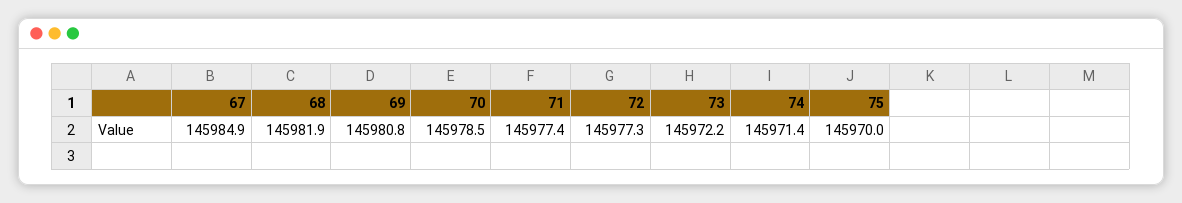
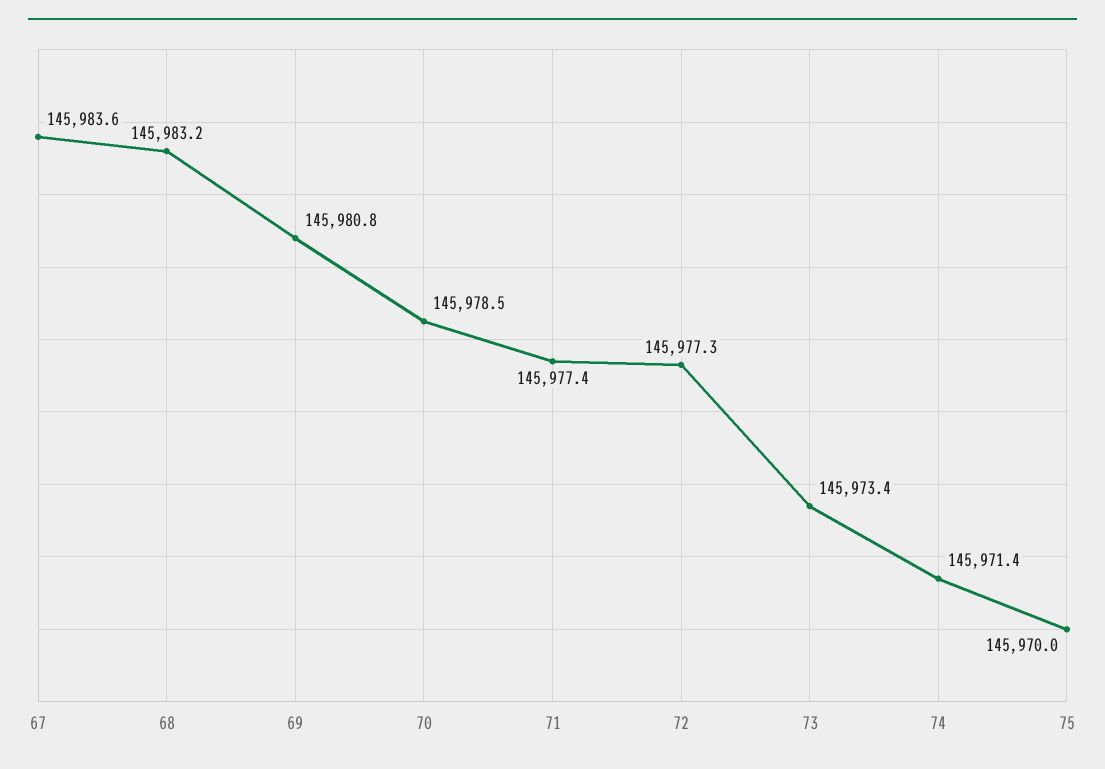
67: 145984.9 -> 145983.6
68: 145981.9 -> 145983.2
73: 145972.2 -> 145973.4

